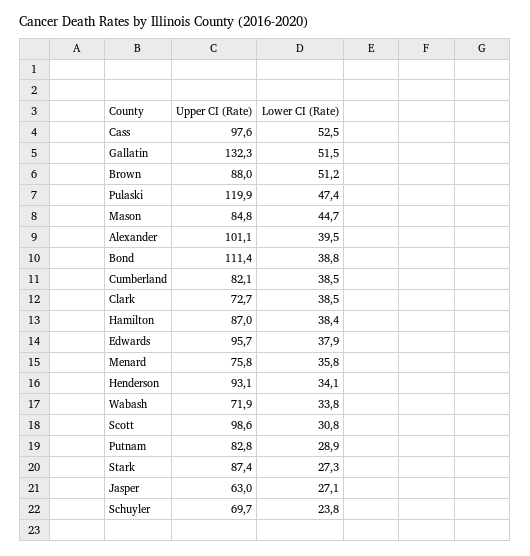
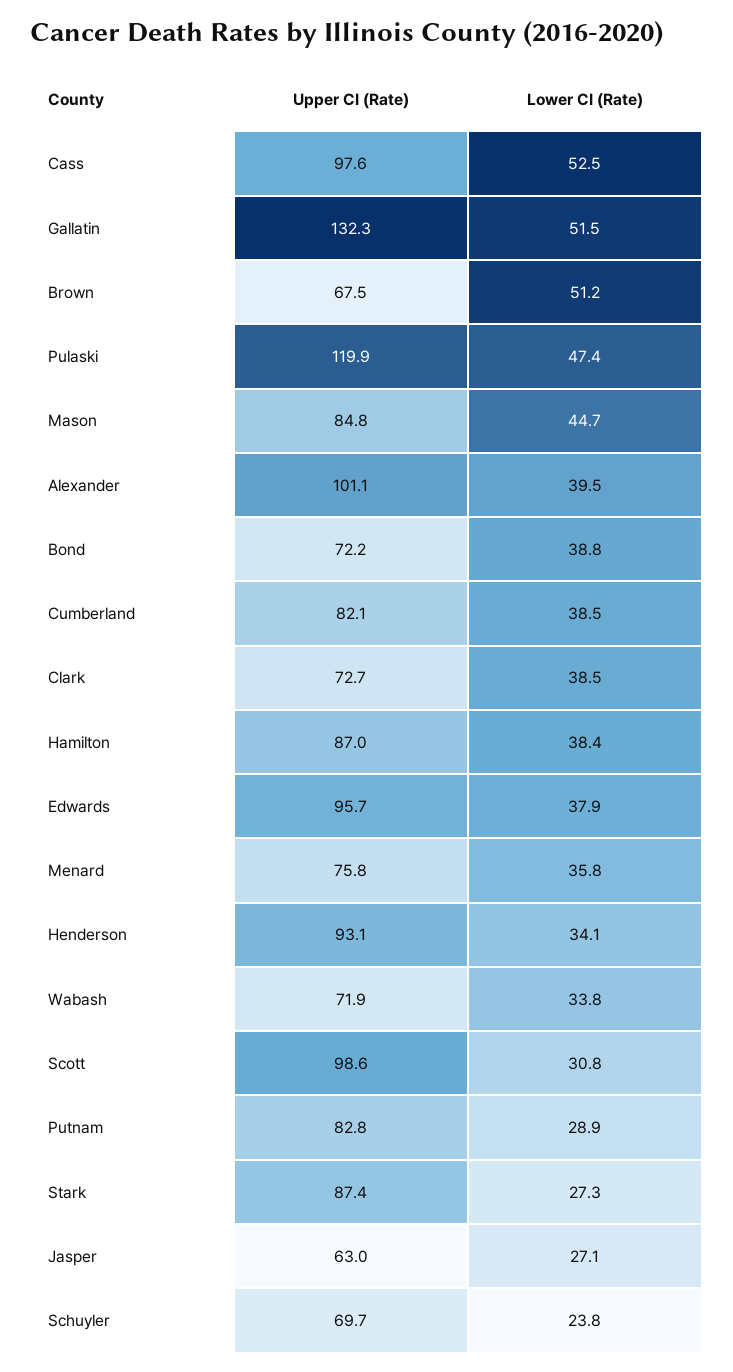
Upper CI (Rate), Brown: 88 -> 67.5
Upper CI (Rate), Bond: 111.4 -> 72.2

